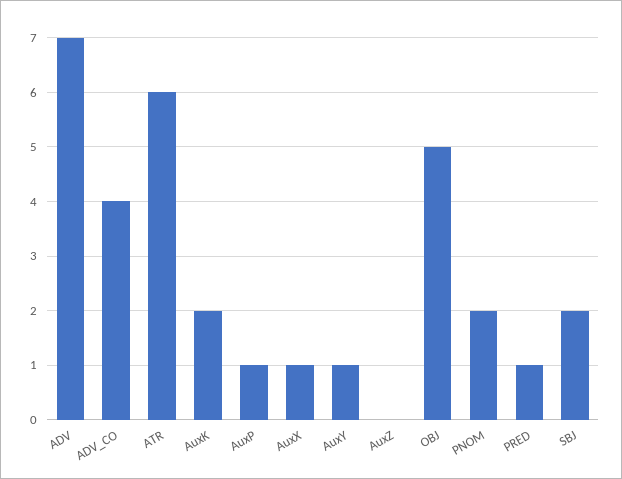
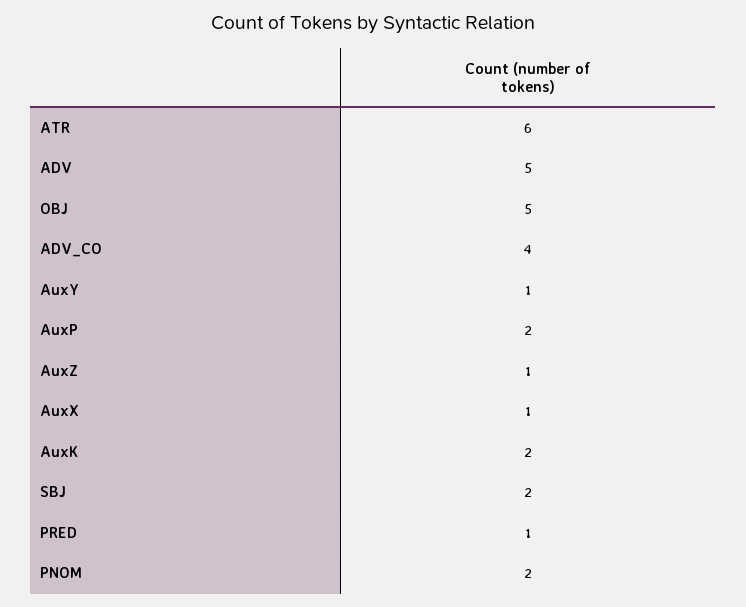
ADV: 7 -> 5
AuxP: 1 -> 2
AuxZ: 0 -> 1

